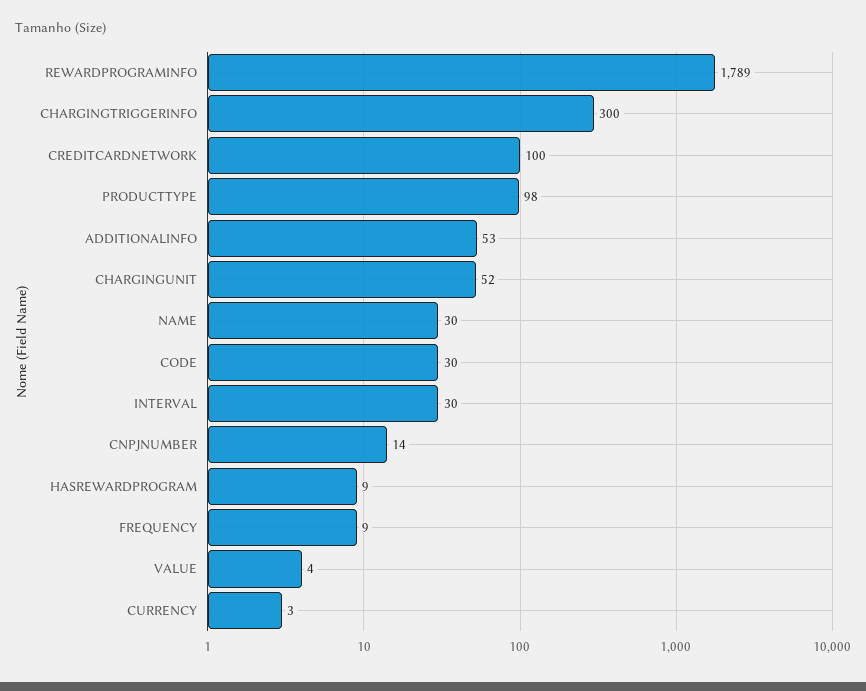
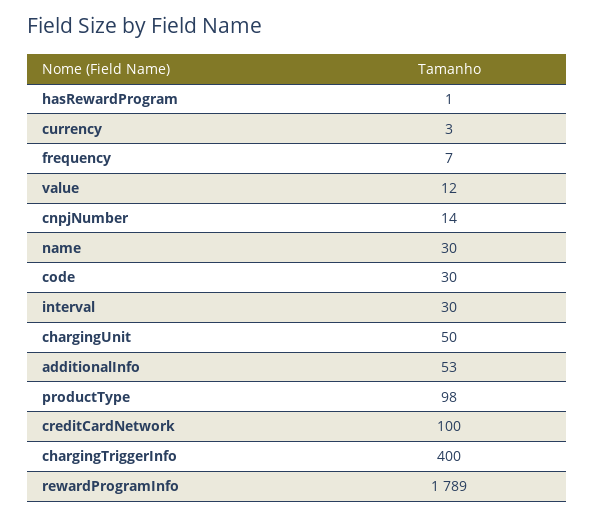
CHARGINGTRIGGERINFO: 300 -> 400
CHARGINGUNIT: 52 -> 50
HASREWARDPROGRAM: 9 -> 1
FREQUENCY: 9 -> 7
VALUE: 4 -> 12

